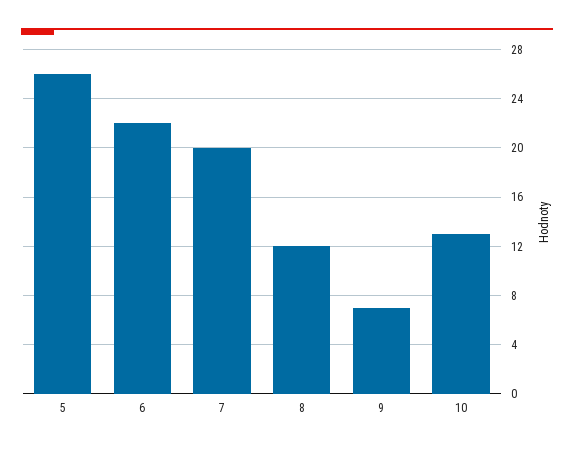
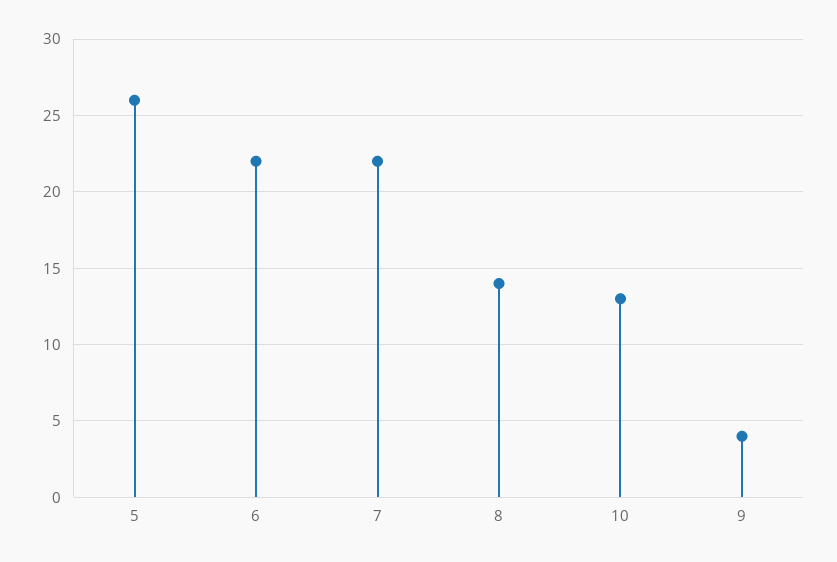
7: 20 -> 22
8: 12 -> 14
9: 7 -> 4

